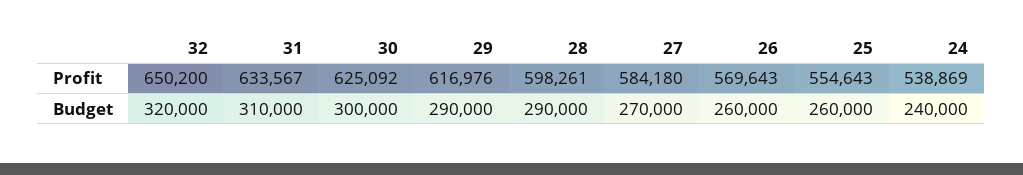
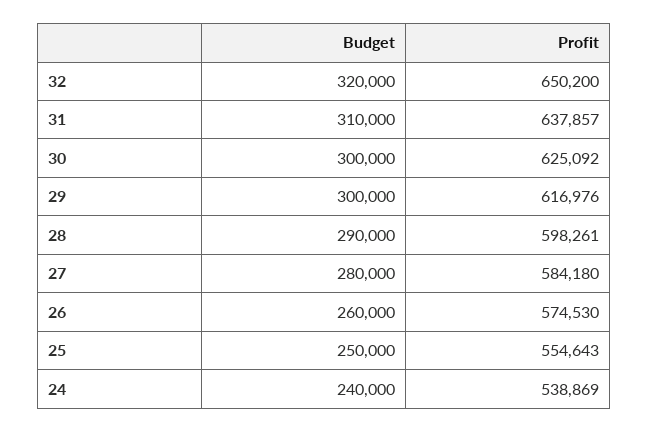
31, Profit: 633567 -> 637857
26, Profit: 569643 -> 574530
29, Budget: 290000 -> 300000
27, Budget: 270000 -> 280000
25, Budget: 260000 -> 250000

